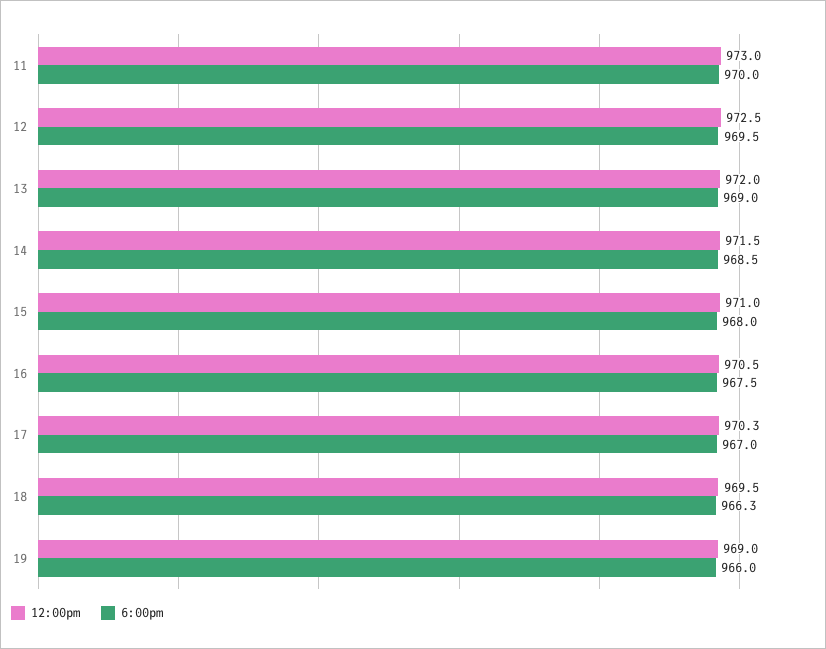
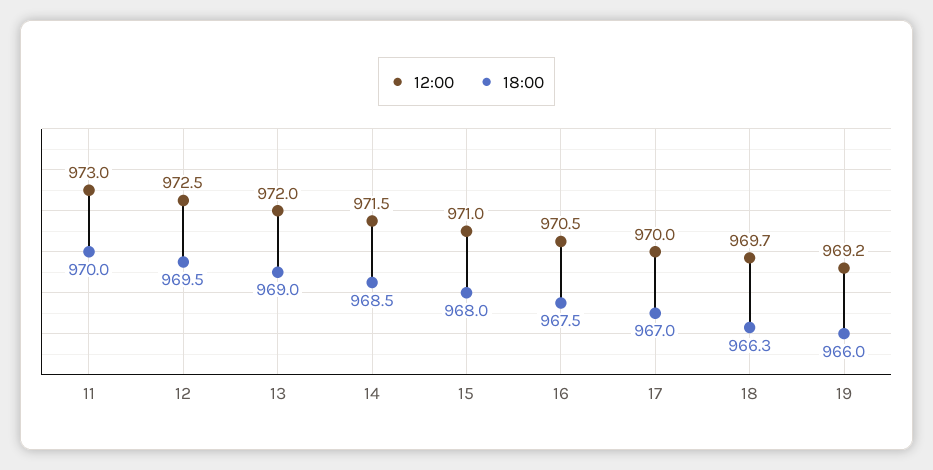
12:00pm, 17: 970.3 -> 970
12:00pm, 18: 969.5 -> 969.7
12:00pm, 19: 969 -> 969.2

